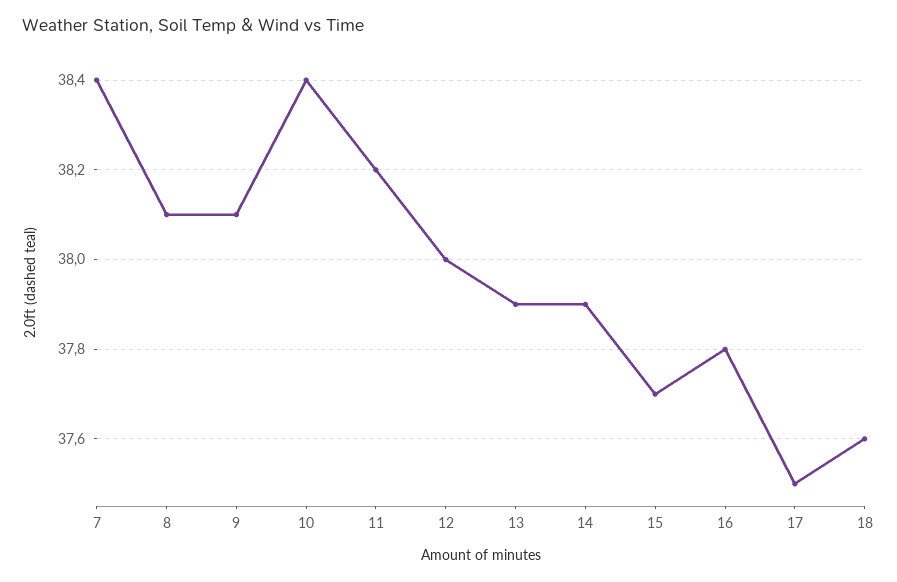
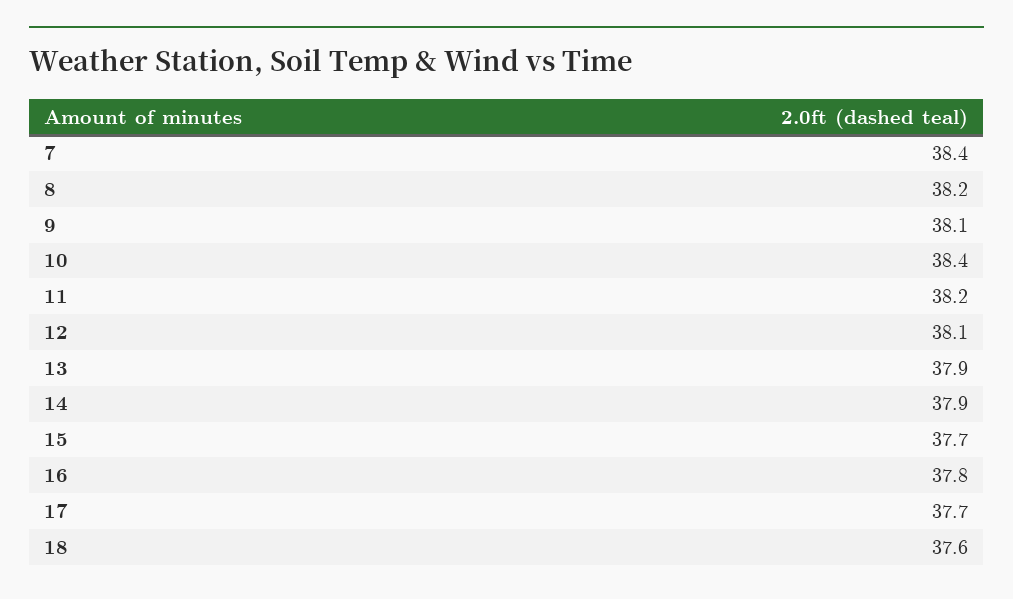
8: 38.1 -> 38.2
12: 38 -> 38.1
17: 37.5 -> 37.7

